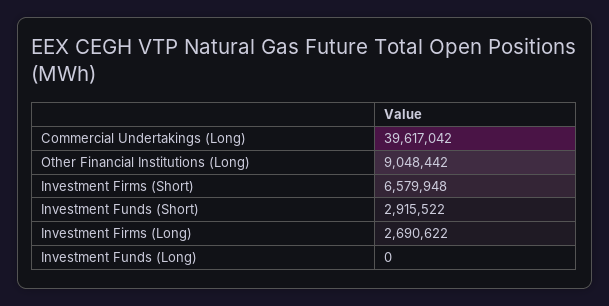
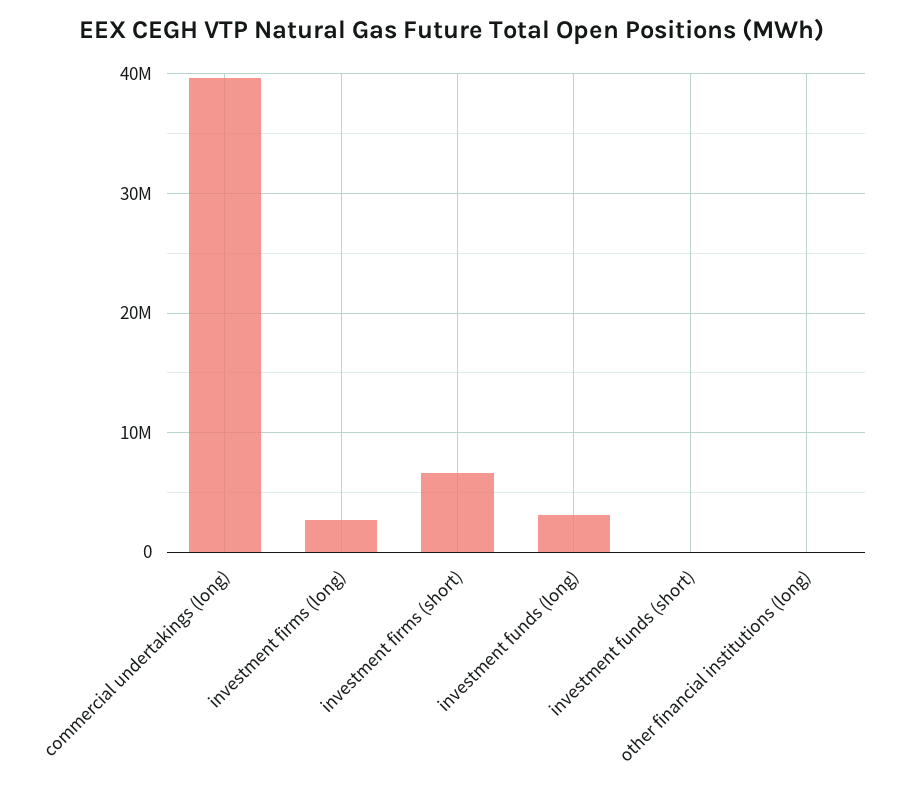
Other Financial Institutions (Long): 9048442 -> 0
Investment Funds (Short): 2915522 -> 0
Investment Funds (Long): 0 -> 3000000

